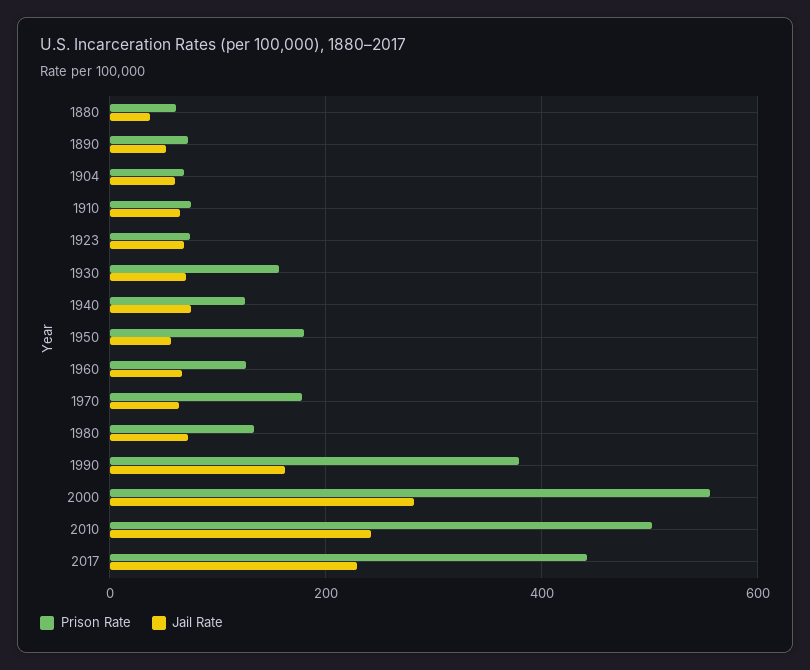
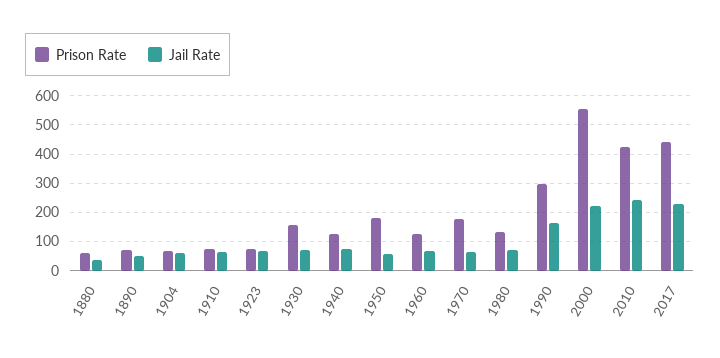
Prison Rate, 1990: 380 -> 300
Jail Rate, 2000: 280 -> 225
Prison Rate, 2010: 500 -> 425

